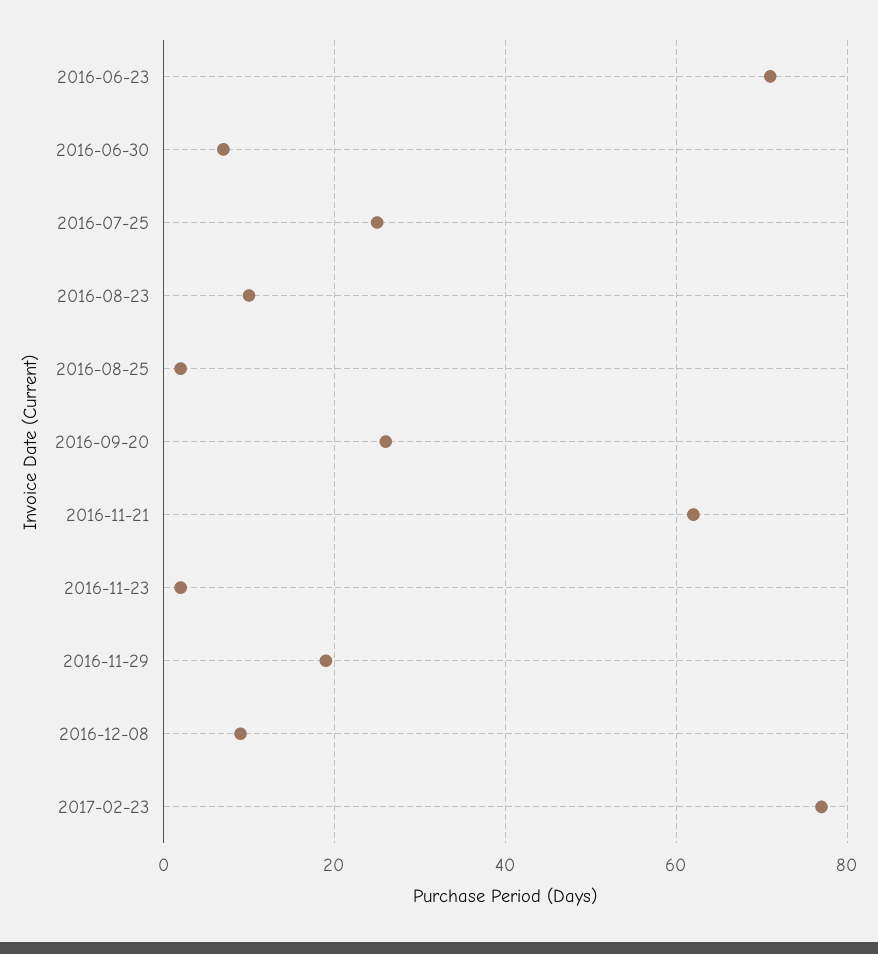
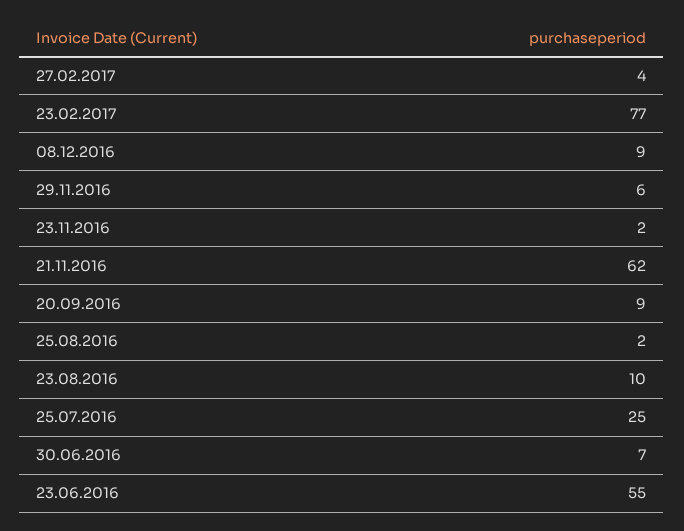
2016-06-23: 70 -> 55
2016-09-20: 25 -> 9
2016-11-29: 20 -> 6
27.02.2017: none -> 4

